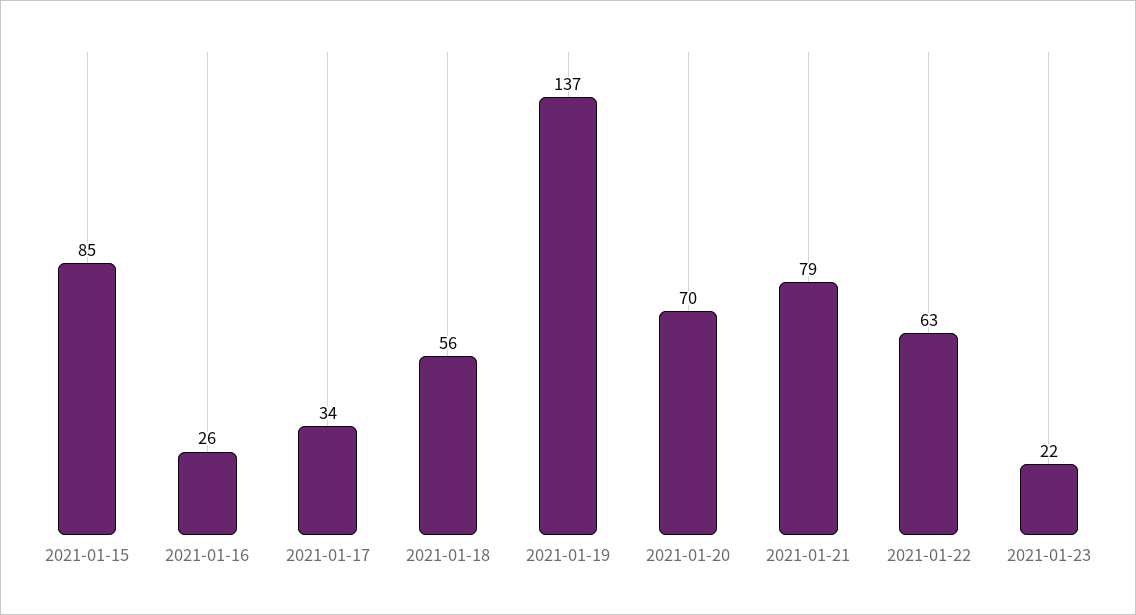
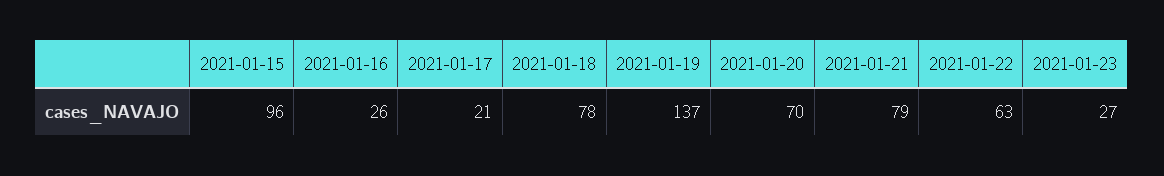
2021-01-15: 85 -> 96
2021-01-17: 34 -> 21
2021-01-18: 56 -> 78
2021-01-23: 22 -> 27

